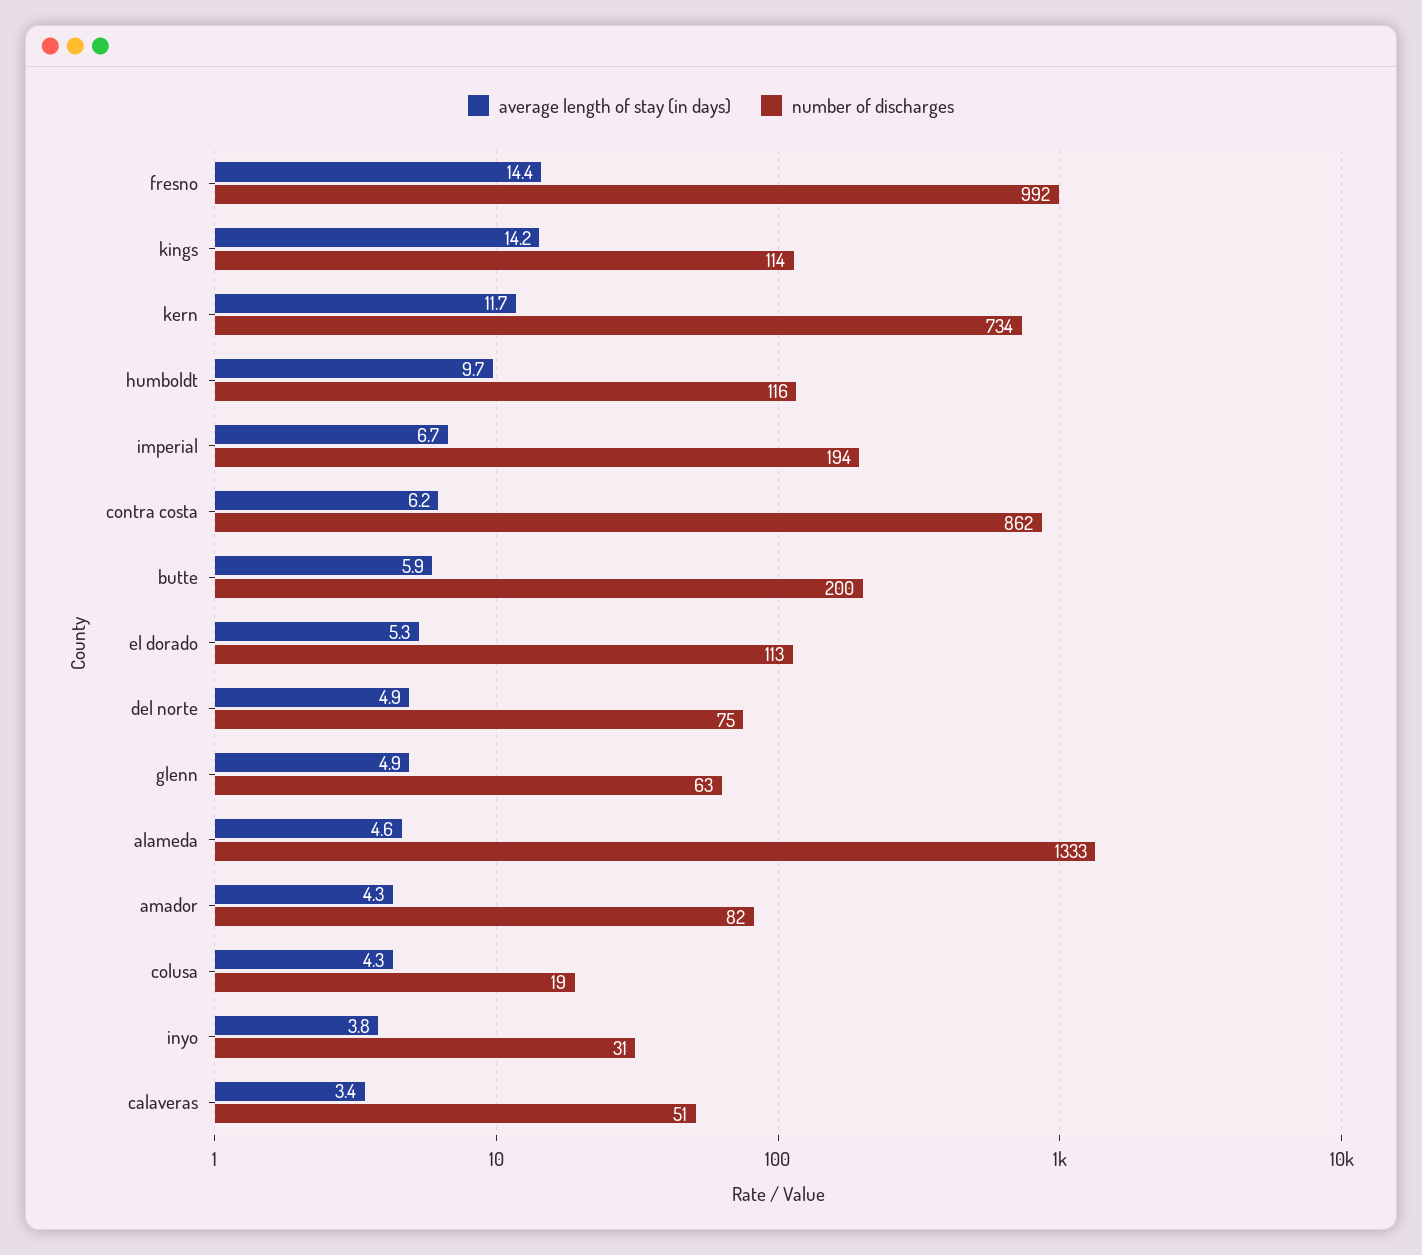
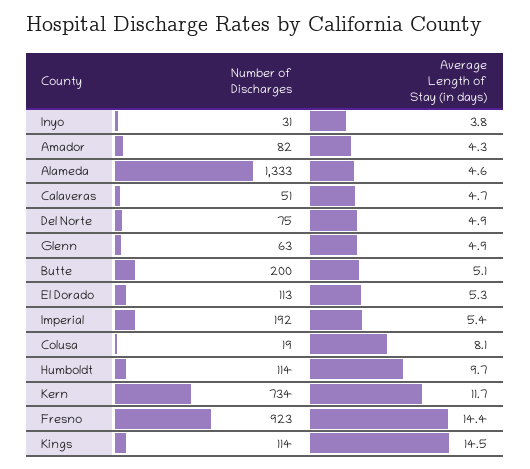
number of discharges, fresno: 992 -> 923
average length of stay (in days), kings: 14.2 -> 14.5
number of discharges, humboldt: 116 -> 114
average length of stay (in days), imperial: 6.7 -> 5.4
number of discharges, imperial: 194 -> 192
average length of stay (in days), contra costa: 6.2 -> none
number of discharges, contra costa: 862 -> none
average length of stay (in days), butte: 5.9 -> 5.1
average length of stay (in days), colusa: 4.3 -> 8.1
average length of stay (in days), calaveras: 3.4 -> 4.7

